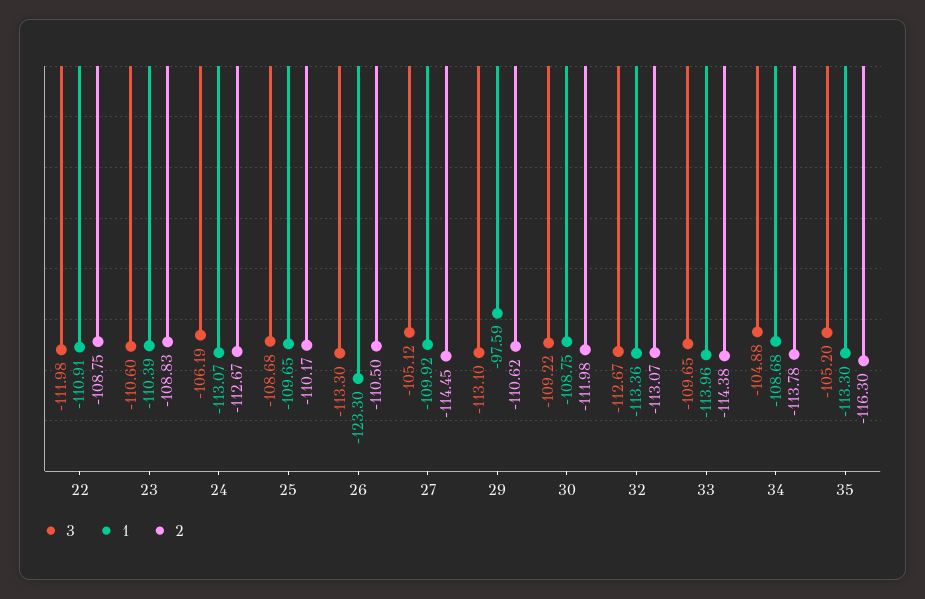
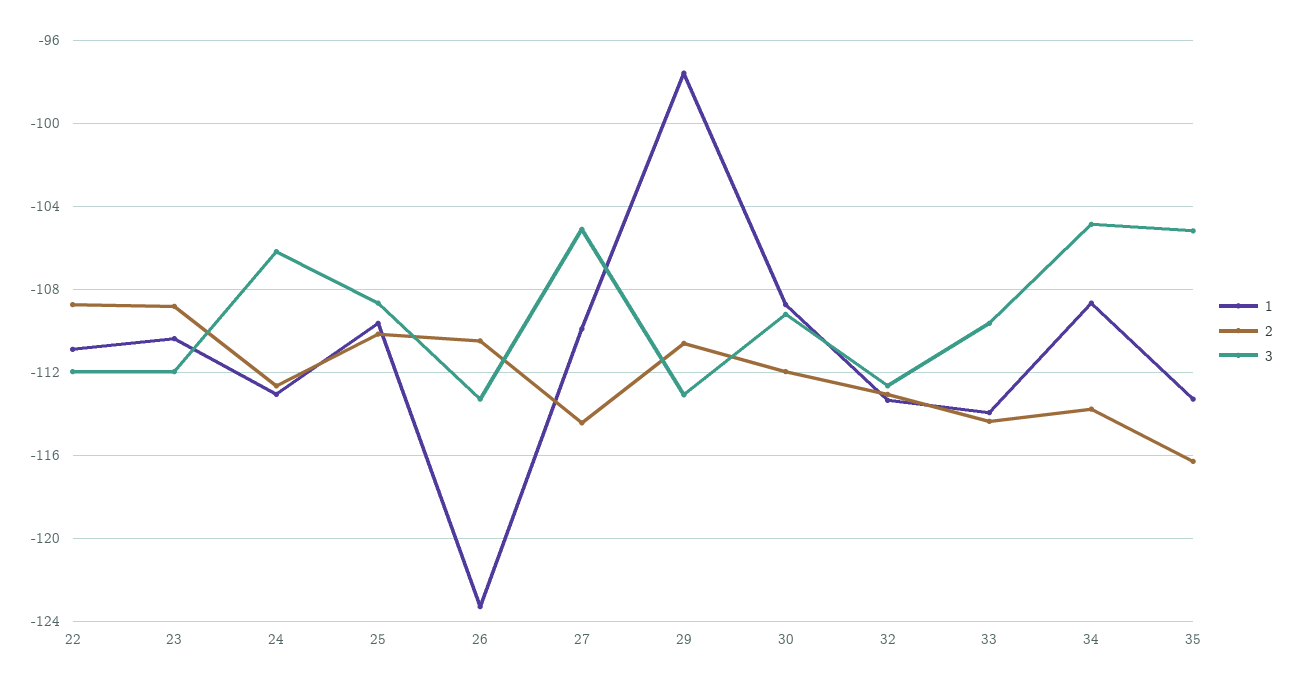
3, 23: -110.6 -> -112

